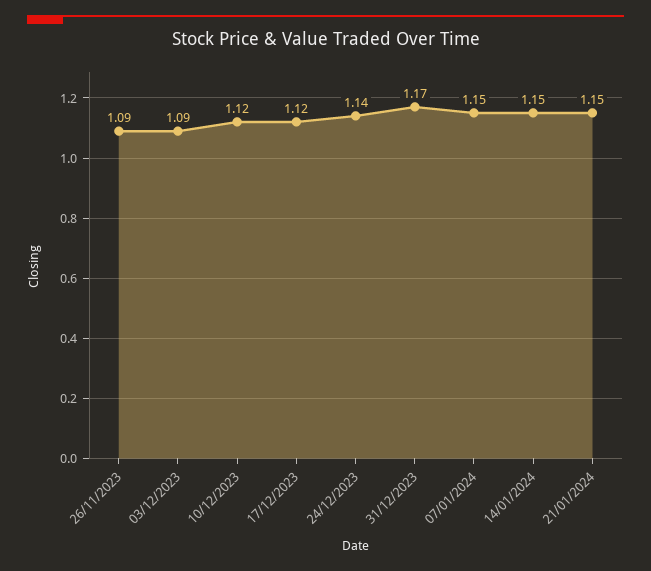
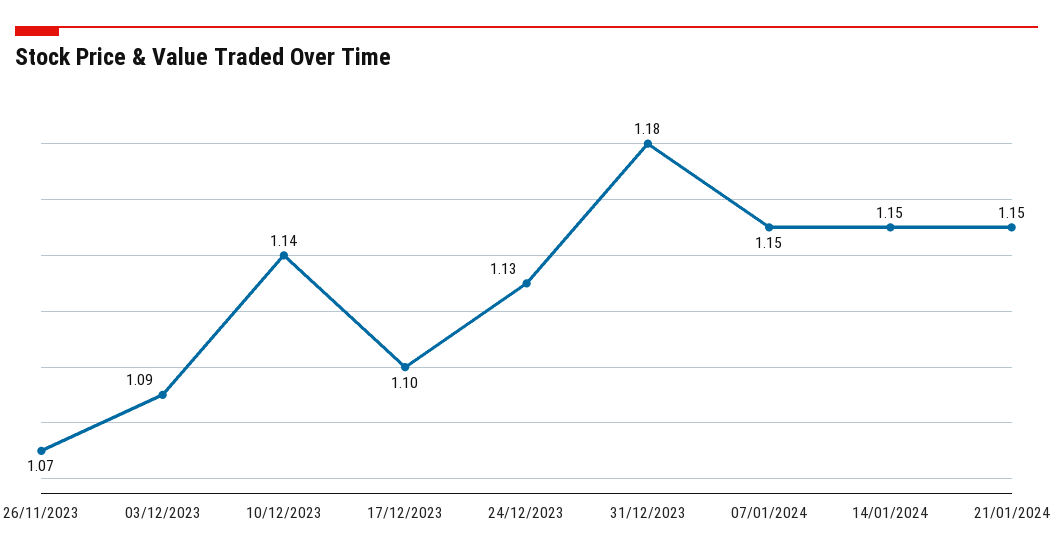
26/11/2023: 1.09 -> 1.07
10/12/2023: 1.12 -> 1.14
17/12/2023: 1.12 -> 1.1
24/12/2023: 1.14 -> 1.13
31/12/2023: 1.17 -> 1.18

